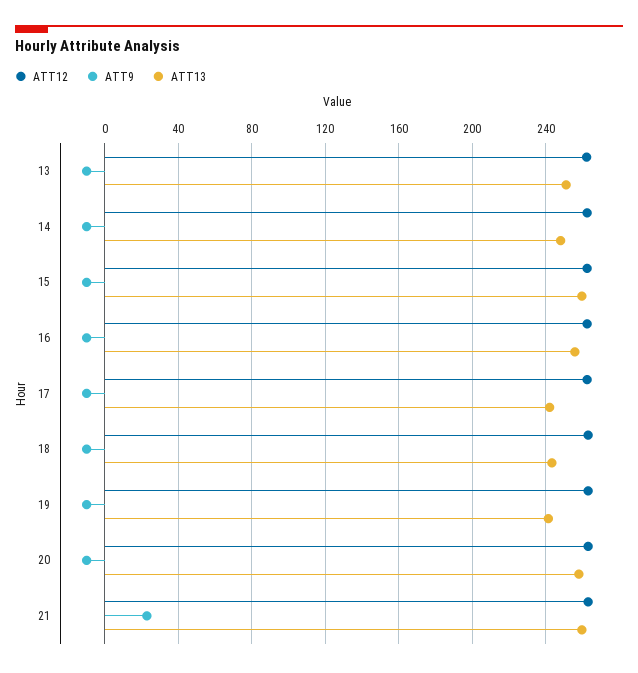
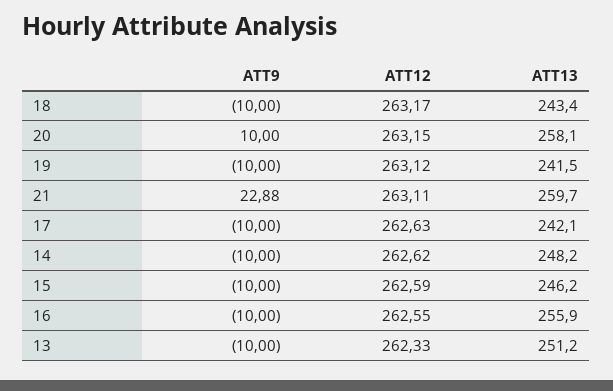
ATT13, 15: 260 -> 246.2
ATT9, 20: -10 -> 10

